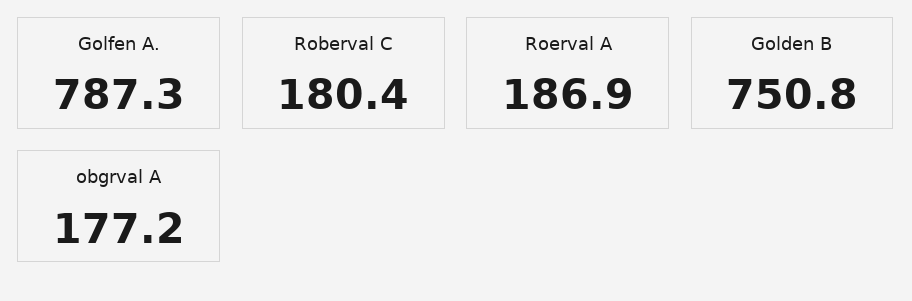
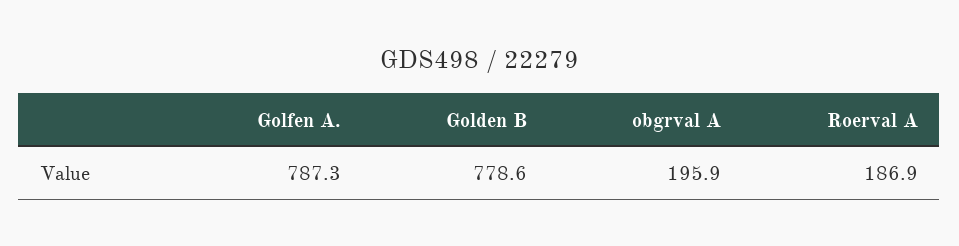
Roberval C: 180.4 -> none
Golden B: 750.8 -> 778.6
obgrval A: 177.2 -> 195.9

